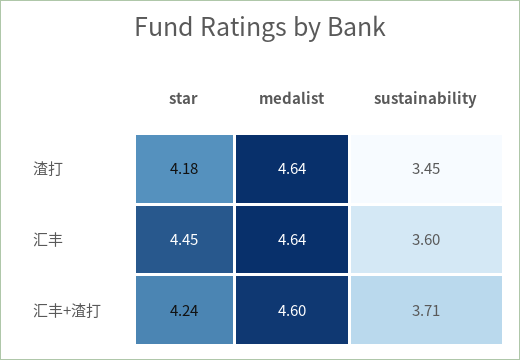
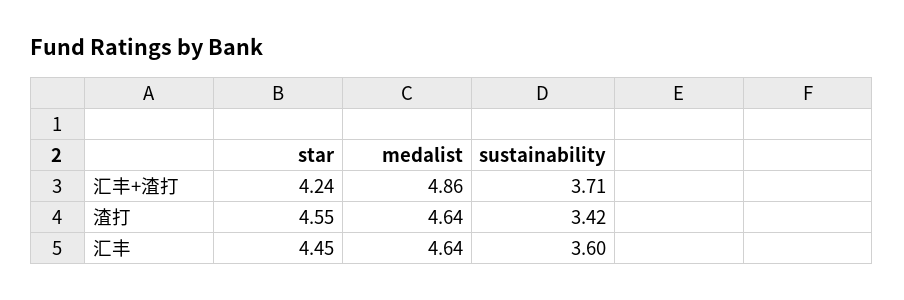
star, 渣打: 4.18 -> 4.55
sustainability, 渣打: 3.45 -> 3.42
medalist, 汇丰+渣打: 4.6 -> 4.86

